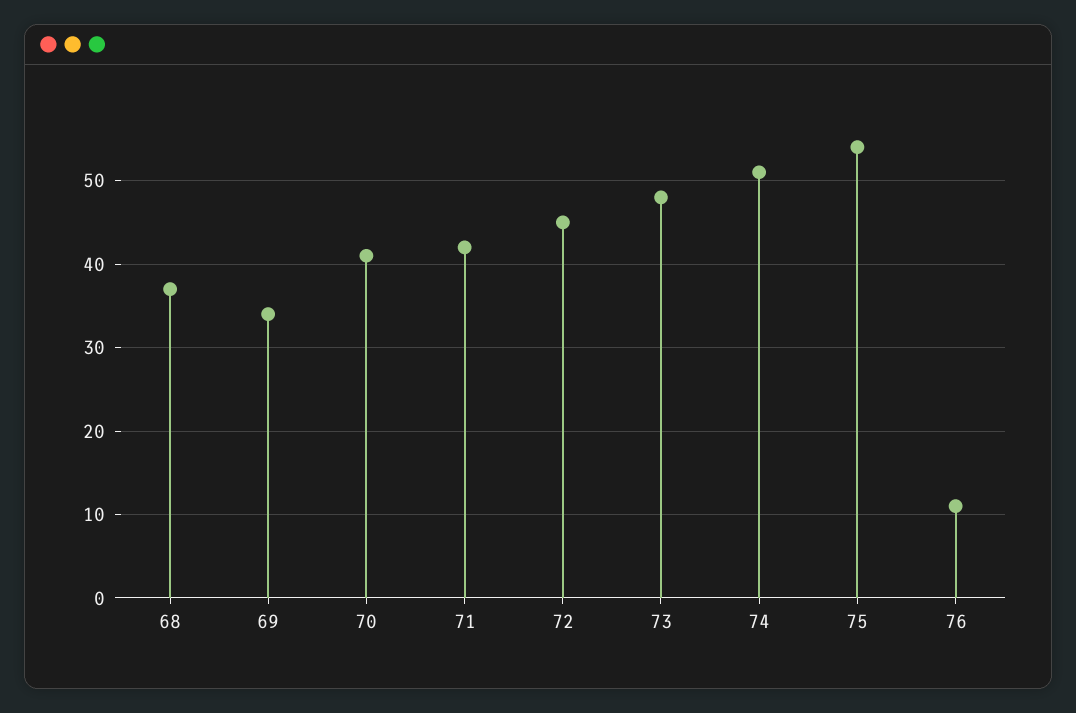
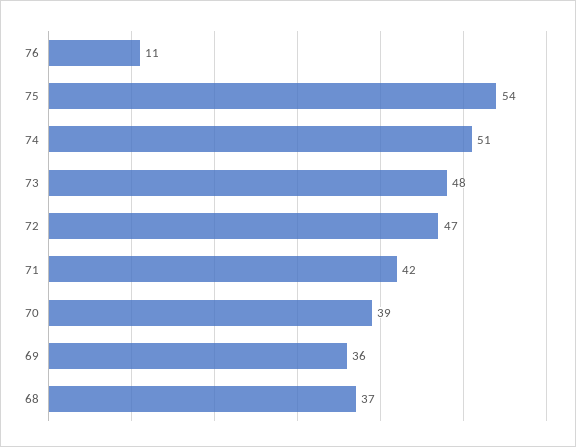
69: 34 -> 36
70: 41 -> 39
72: 45 -> 47

